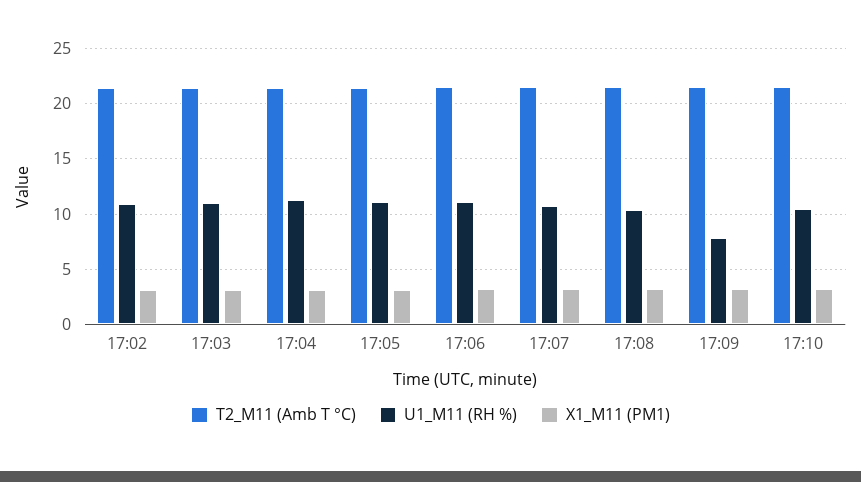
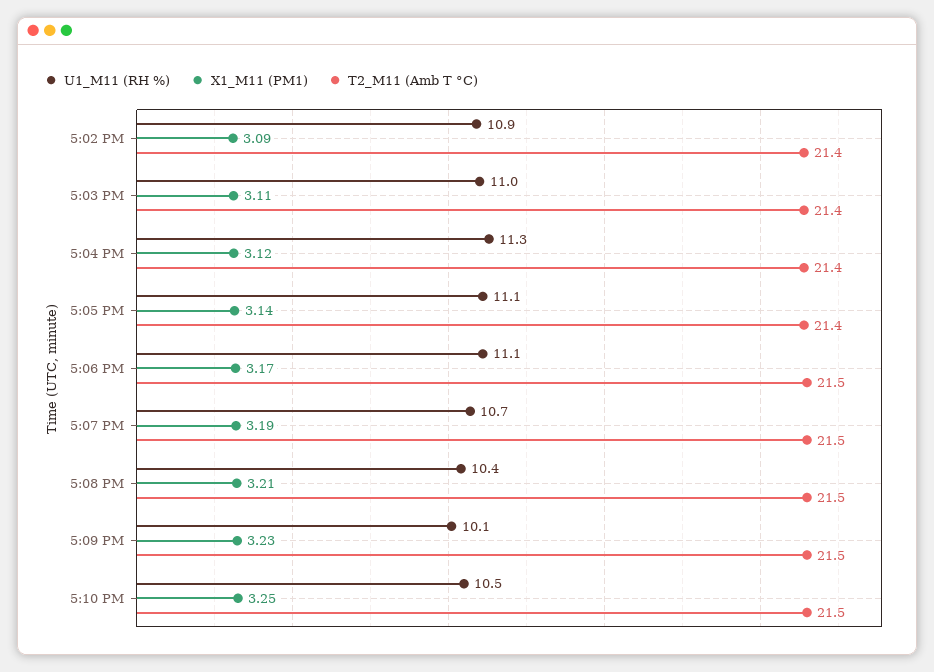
U1_M11 (RH %), 17:09: 8 -> 10.1

